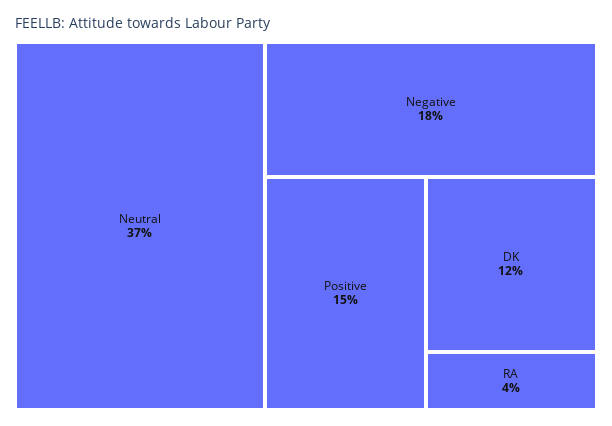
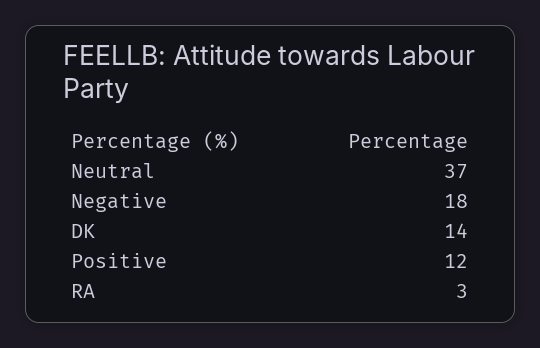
Positive: 15 -> 12
DK: 12 -> 14
RA: 4 -> 3

